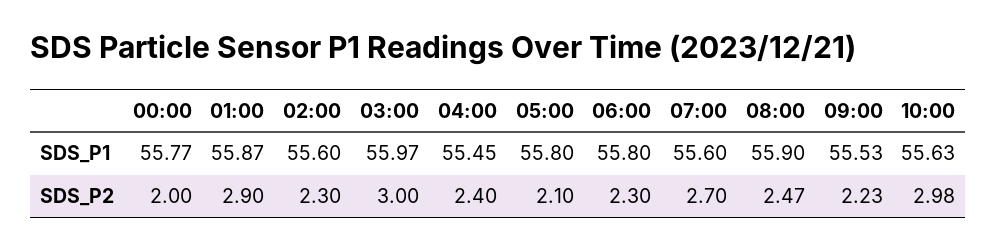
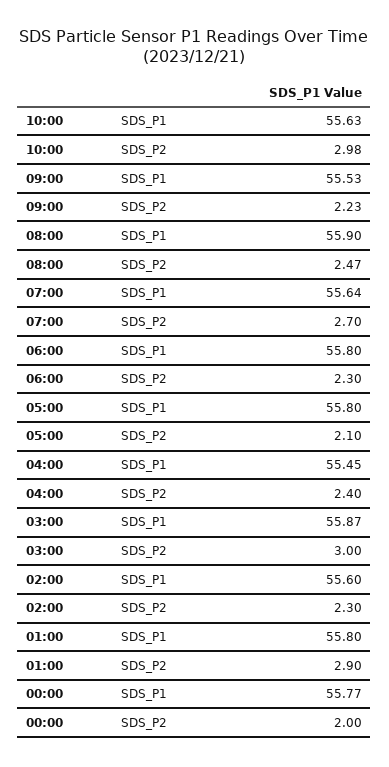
01:00, SDS_P1: 55.87 -> 55.8
03:00, SDS_P1: 55.97 -> 55.87
07:00, SDS_P1: 55.6 -> 55.64

